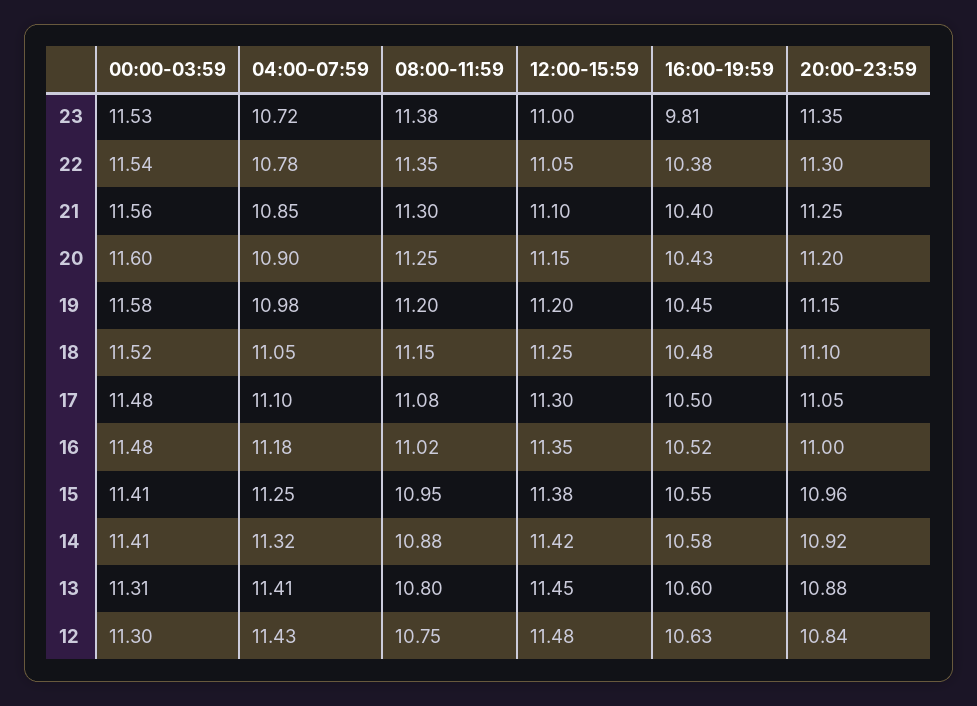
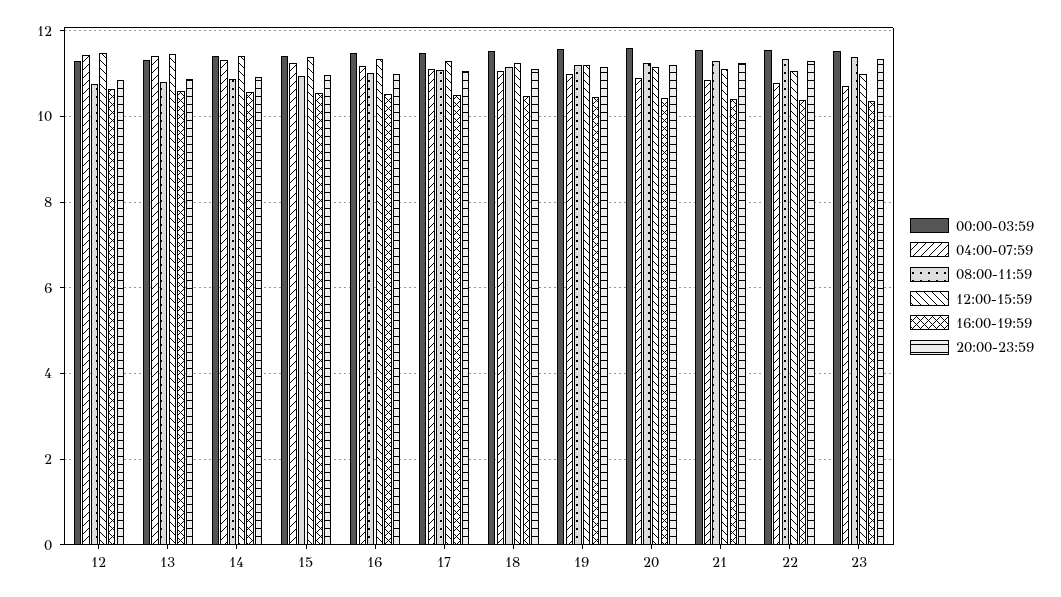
16:00-19:59, 23: 9.81 -> 10.4

